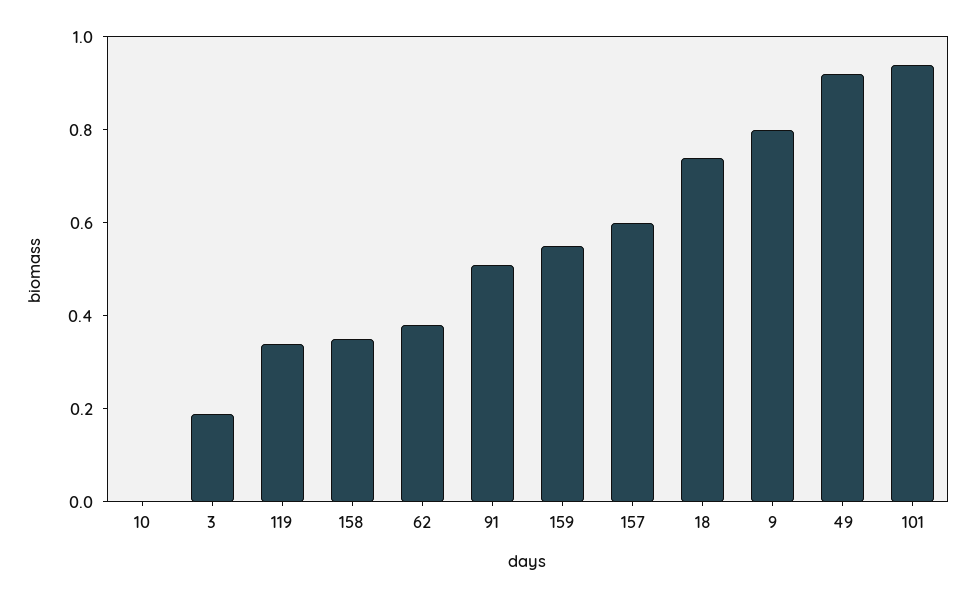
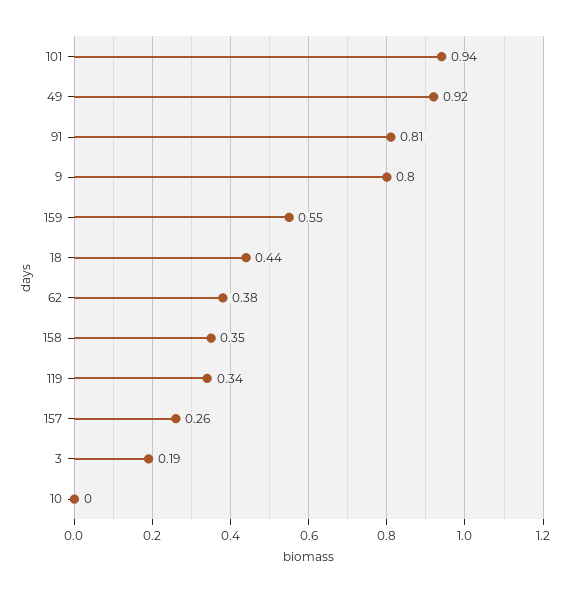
91: 0.5 -> 0.81
157: 0.6 -> 0.26
18: 0.75 -> 0.44

